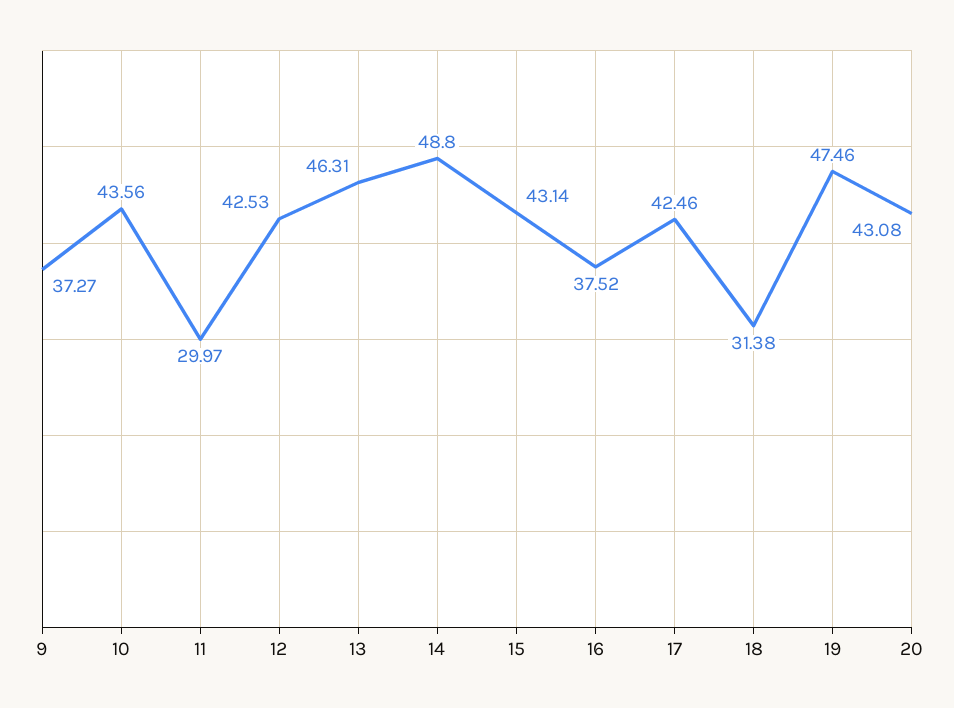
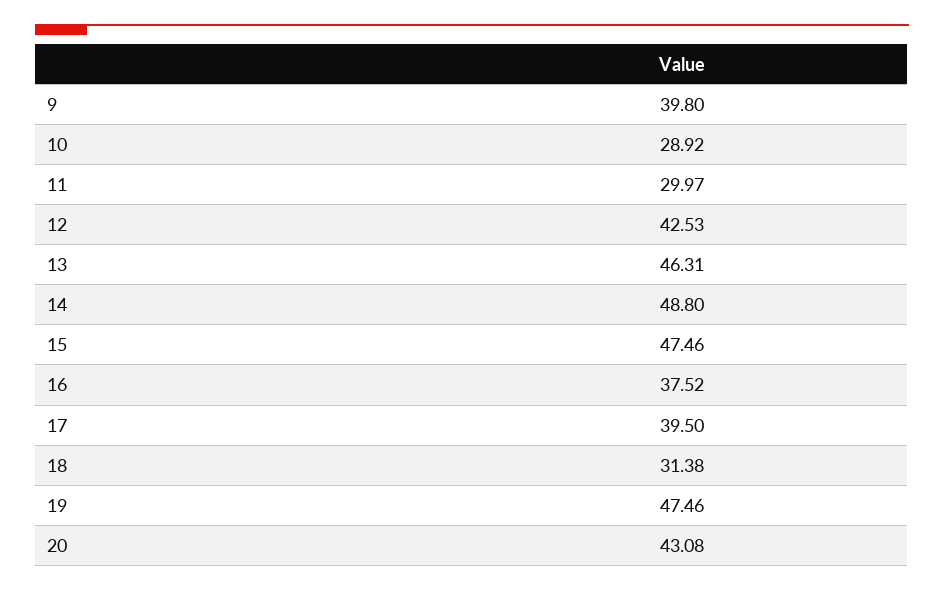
9: 37.27 -> 39.8
10: 43.56 -> 28.92
15: 43.14 -> 47.46
17: 42.46 -> 39.5

